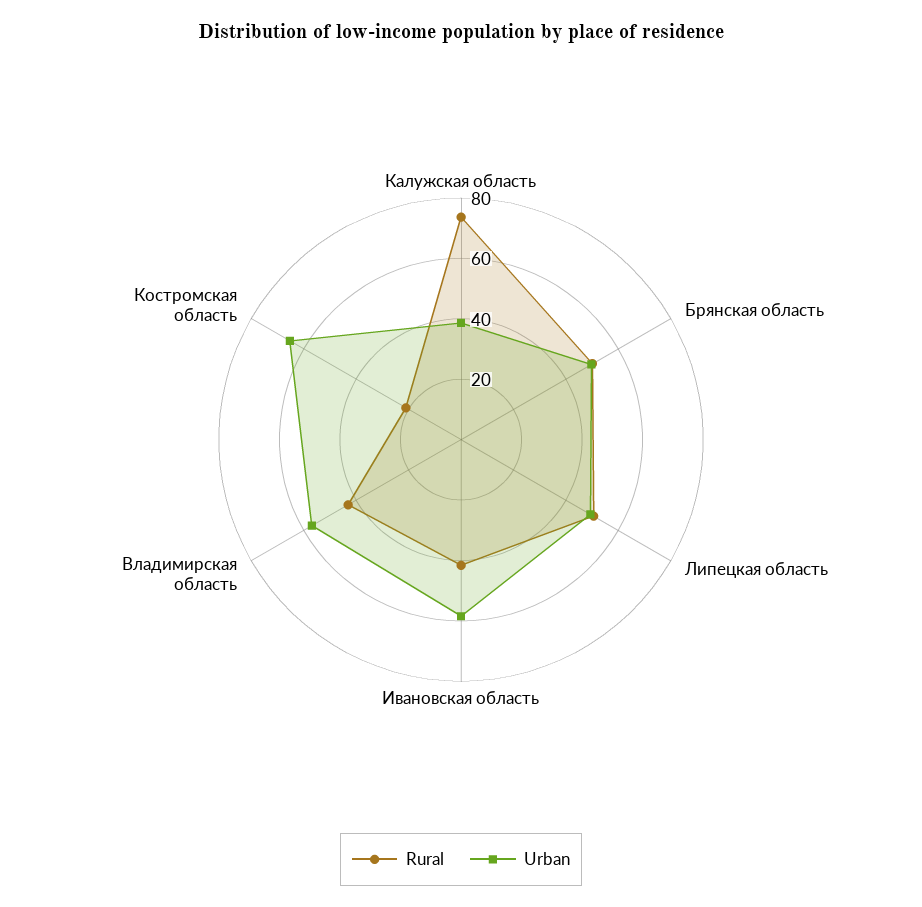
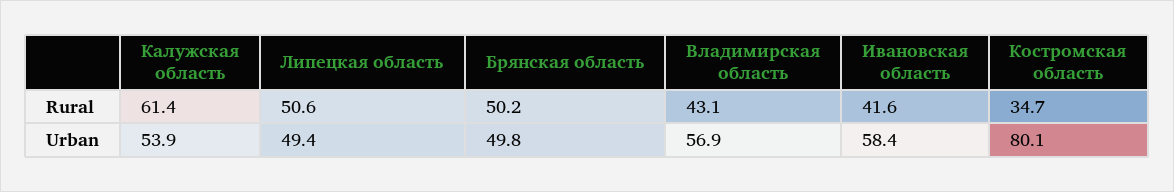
Rural, Калужская область: 75 -> 61.4
Urban, Калужская область: 40 -> 53.9
Rural, Костромская область: 20 -> 34.7
Urban, Костромская область: 65 -> 80.1

